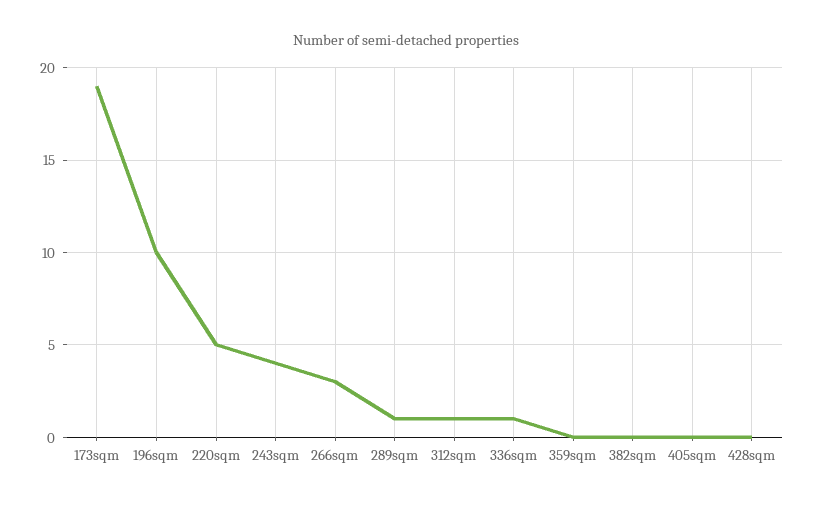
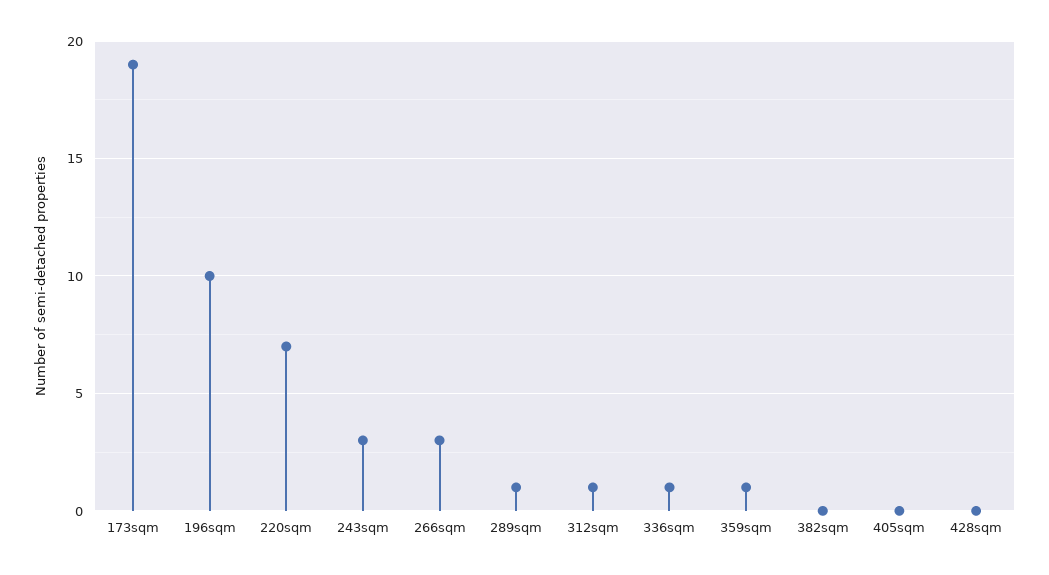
220sqm: 5 -> 7
243sqm: 4 -> 3
359sqm: 0 -> 1

